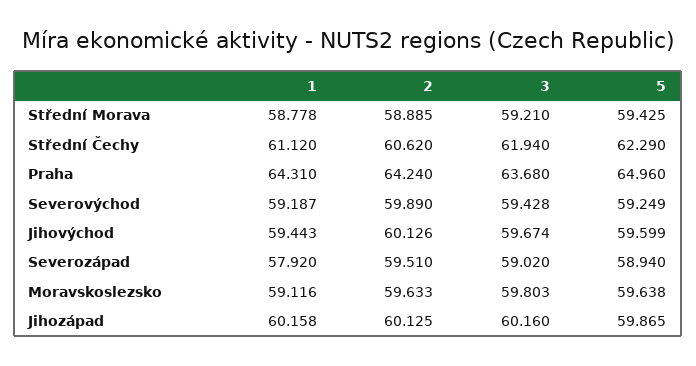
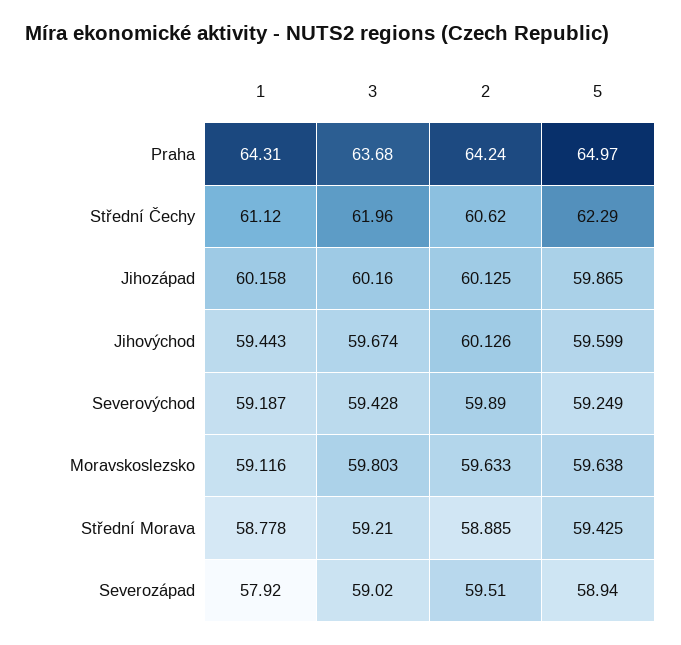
3, Střední Čechy: 61.94 -> 61.96
5, Praha: 64.96 -> 64.97

